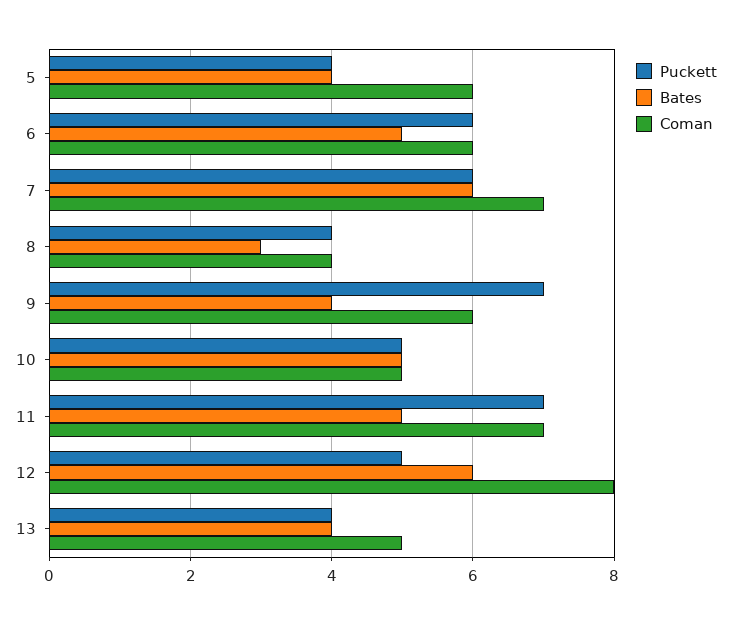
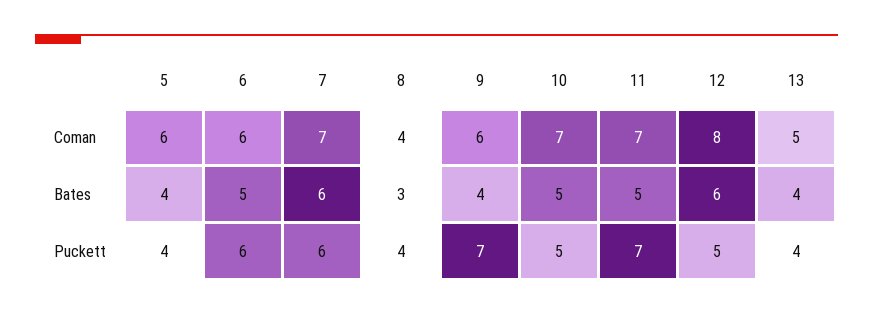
Coman, 10: 5 -> 7

